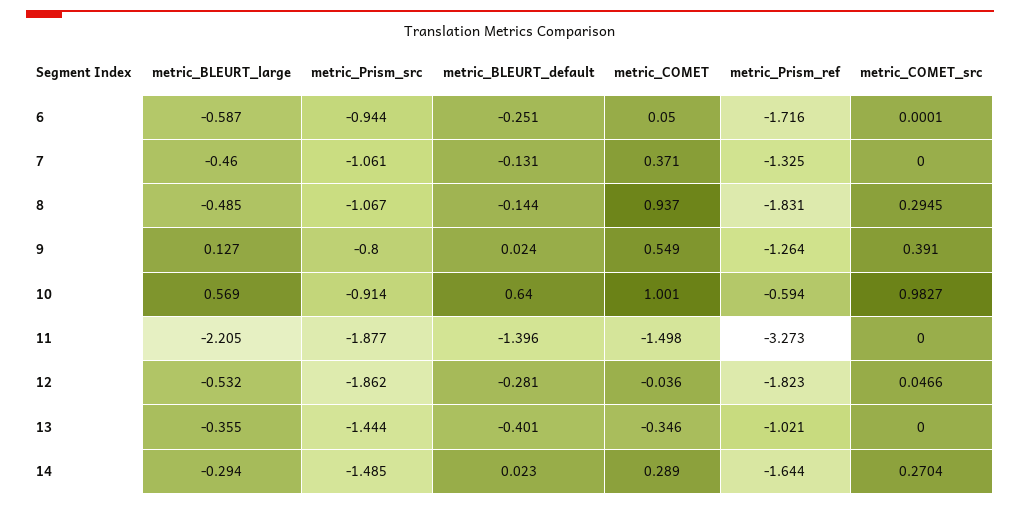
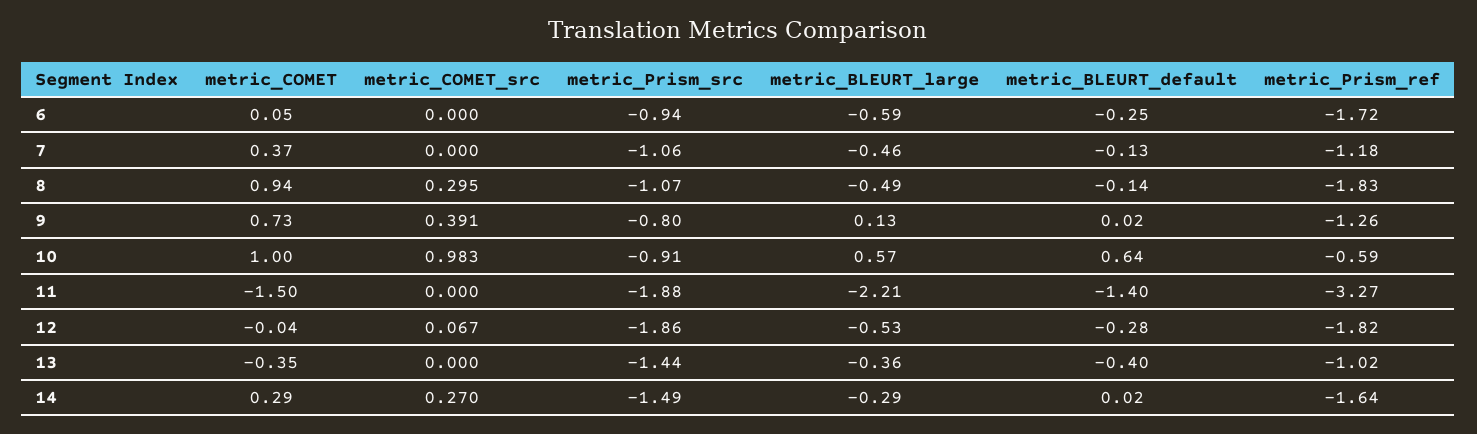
metric_Prism_ref, 7: -1.325 -> -1.18
metric_COMET, 9: 0.549 -> 0.73
metric_COMET_src, 12: 0.0466 -> 0.067

